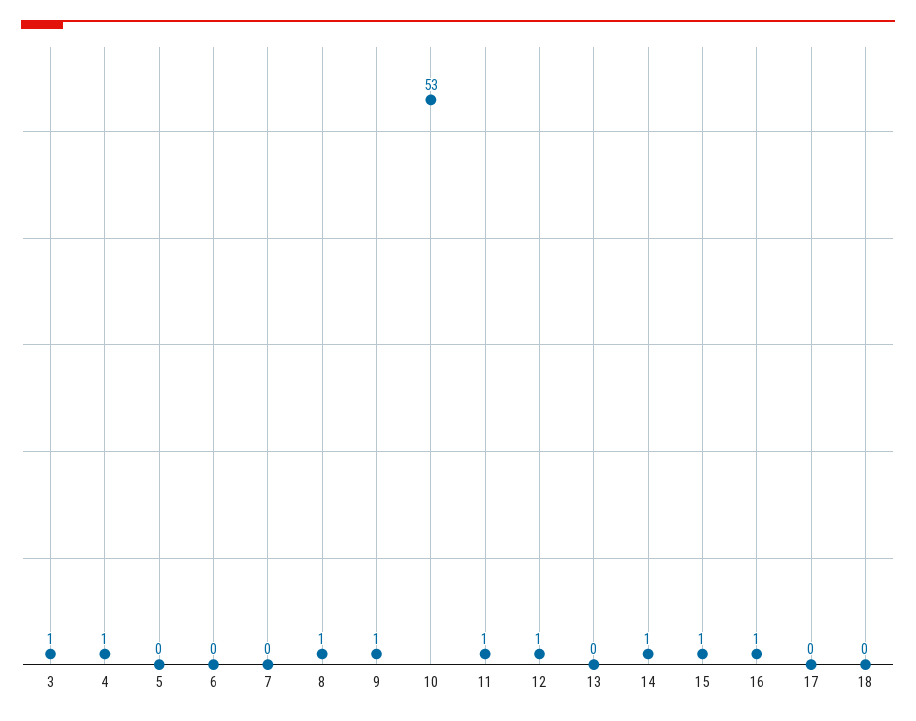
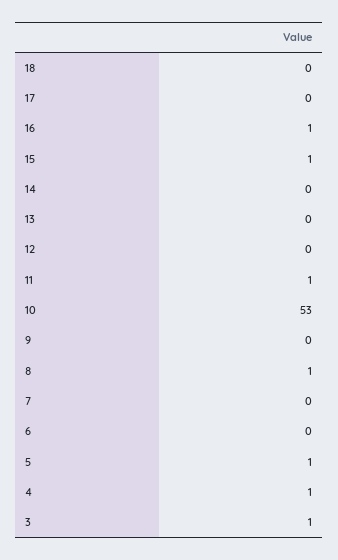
5: 0 -> 1
9: 1 -> 0
12: 1 -> 0
14: 1 -> 0

